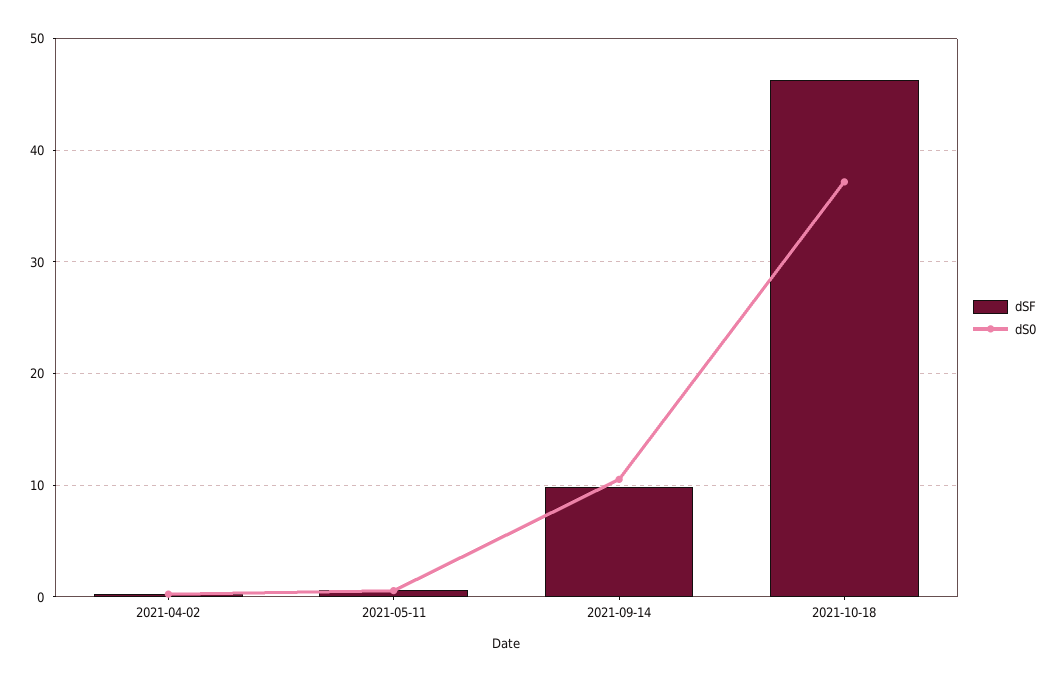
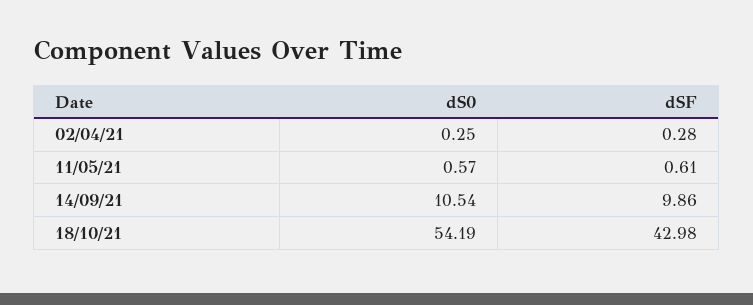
dSF, 2021-10-18: 46 -> 42.98
dS0, 2021-10-18: 37 -> 54.19

